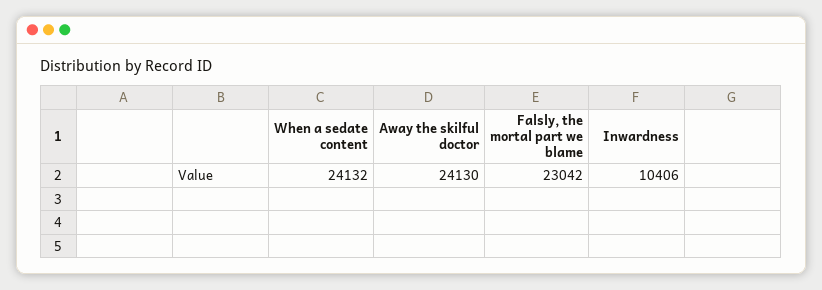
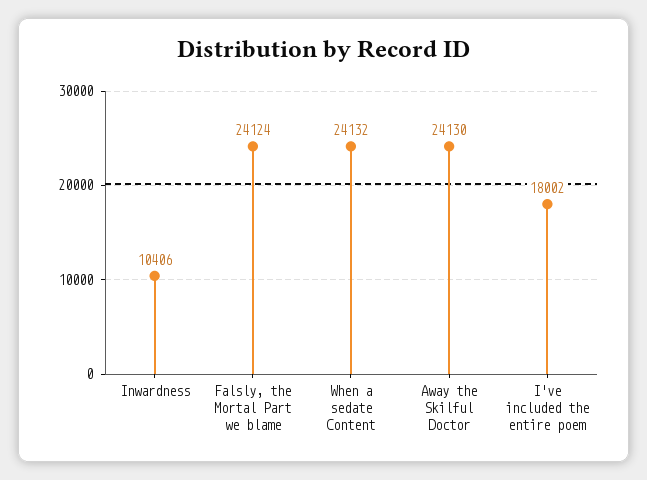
Falsly, the mortal part we blame: 23042 -> 24124
I've included the entire poem: none -> 18002

